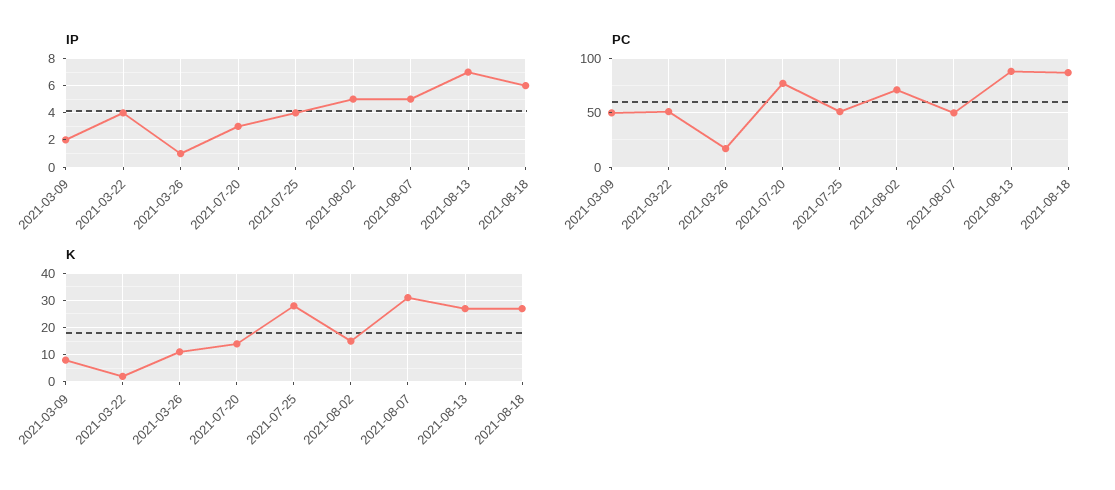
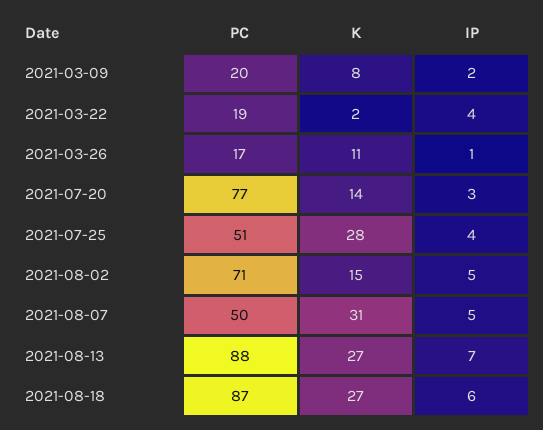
PC, 2021-03-09: 50 -> 20
PC, 2021-03-22: 50 -> 19

